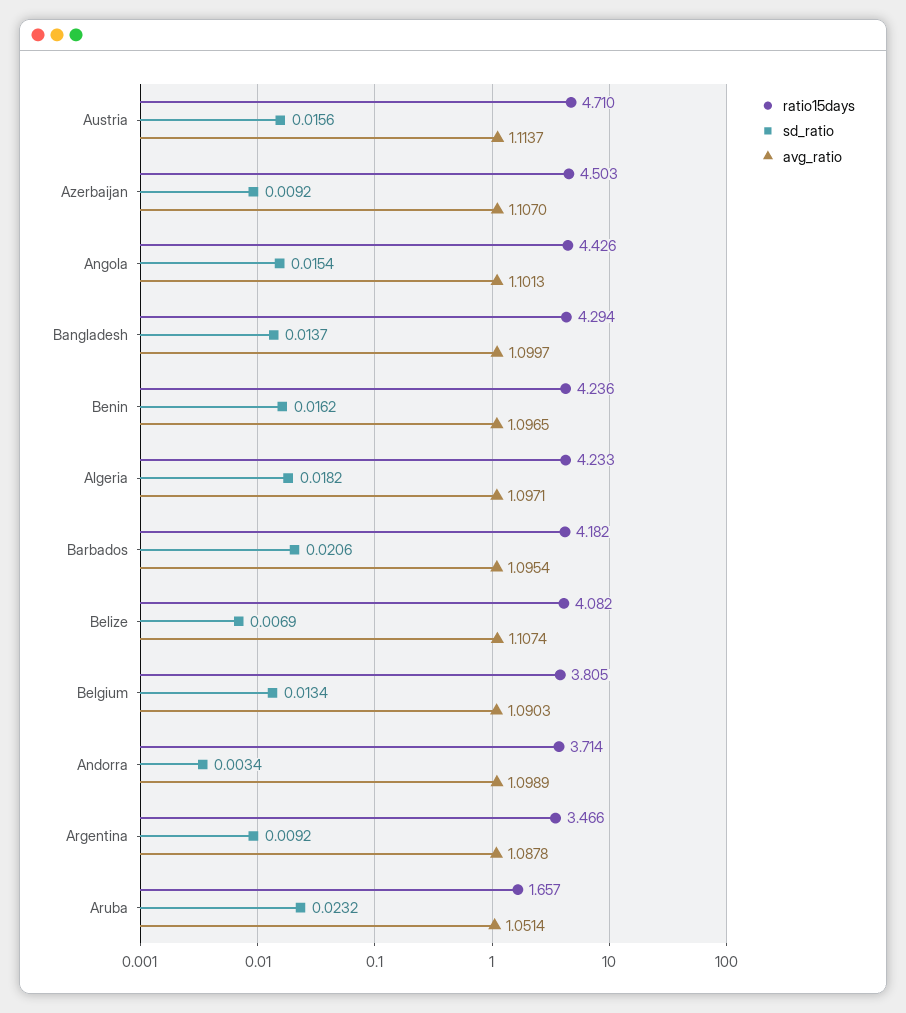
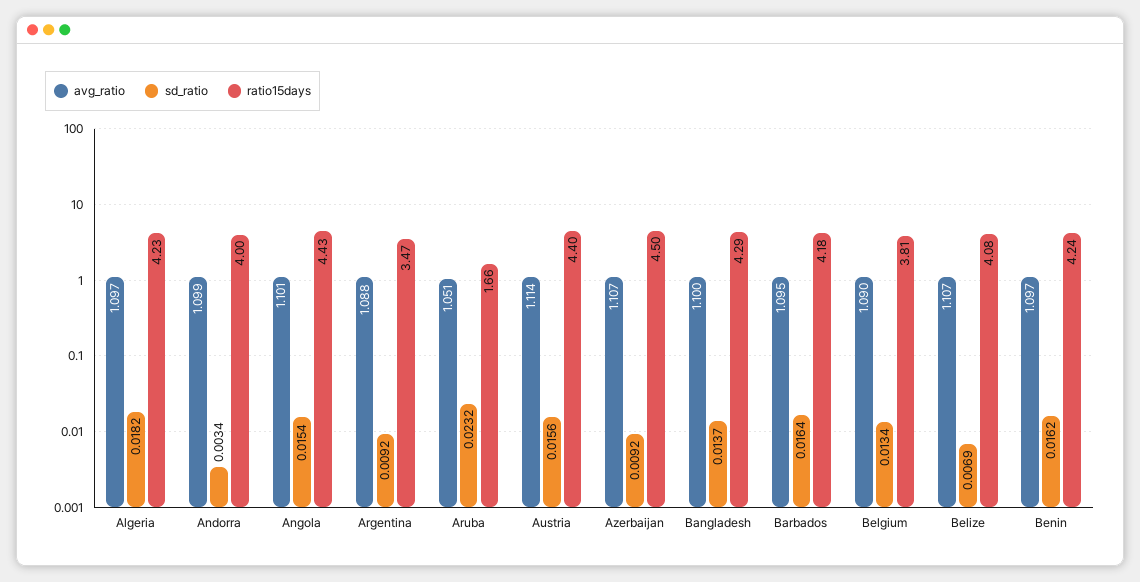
ratio15days, Austria: 4.71 -> 4.4
sd_ratio, Barbados: 0.0206 -> 0.0164
ratio15days, Andorra: 3.714 -> 4

